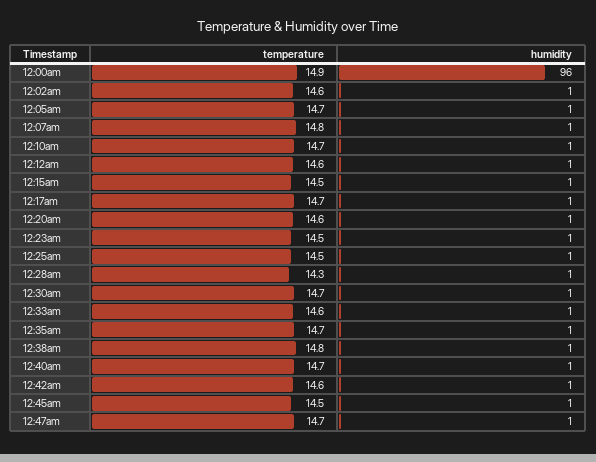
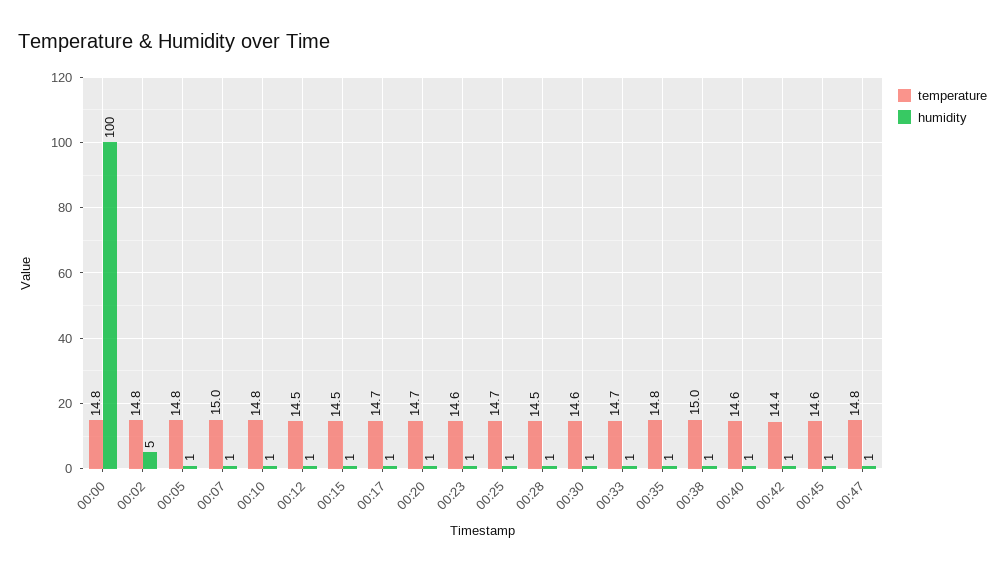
temperature, 12:00am: 14.9 -> 14.8
humidity, 12:00am: 96 -> 100
temperature, 12:02am: 14.6 -> 14.8
humidity, 12:02am: 1 -> 5
temperature, 12:05am: 14.7 -> 14.8
temperature, 12:07am: 14.8 -> 15
temperature, 12:10am: 14.7 -> 14.8
temperature, 12:12am: 14.6 -> 14.5
temperature, 12:20am: 14.6 -> 14.7
temperature, 12:23am: 14.5 -> 14.6
temperature, 12:25am: 14.5 -> 14.7
temperature, 12:28am: 14.3 -> 14.5
temperature, 12:30am: 14.7 -> 14.6
temperature, 12:33am: 14.6 -> 14.7
temperature, 12:35am: 14.7 -> 14.8
temperature, 12:38am: 14.8 -> 15
temperature, 12:40am: 14.7 -> 14.6
temperature, 12:42am: 14.6 -> 14.4
temperature, 12:45am: 14.5 -> 14.6
temperature, 12:47am: 14.7 -> 14.8

